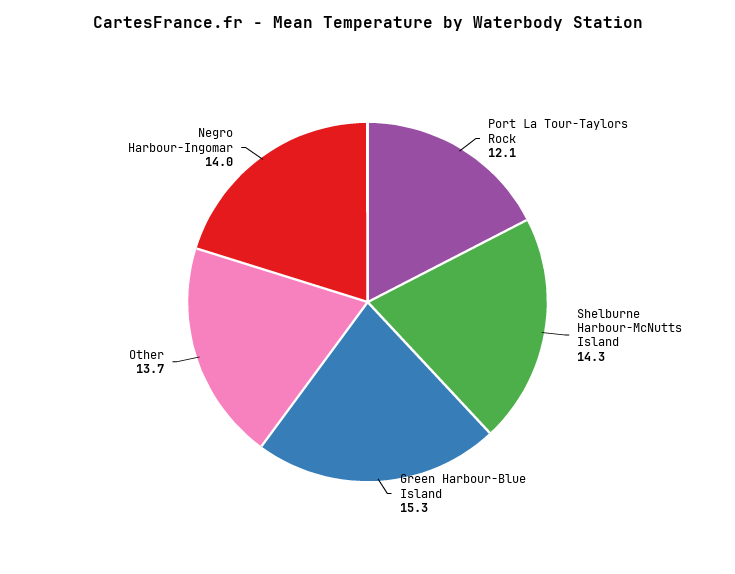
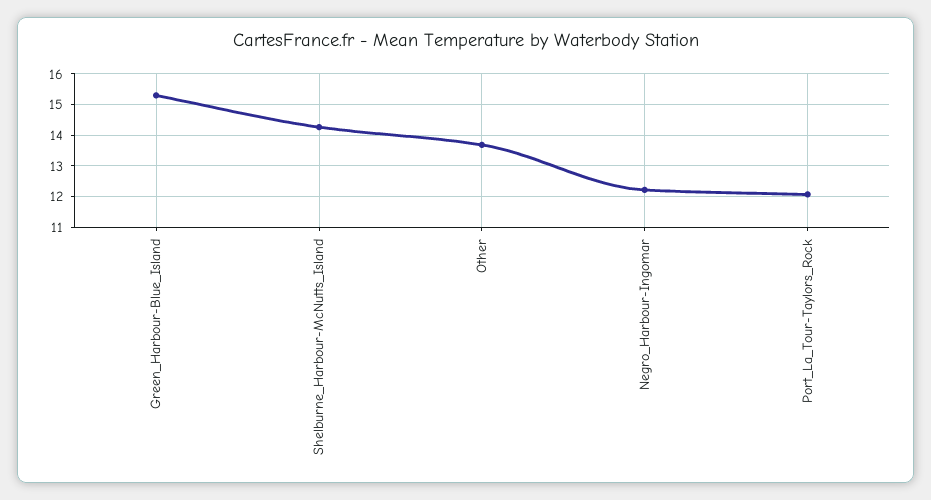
Negro Harbour-Ingomar: 14 -> 12.2

